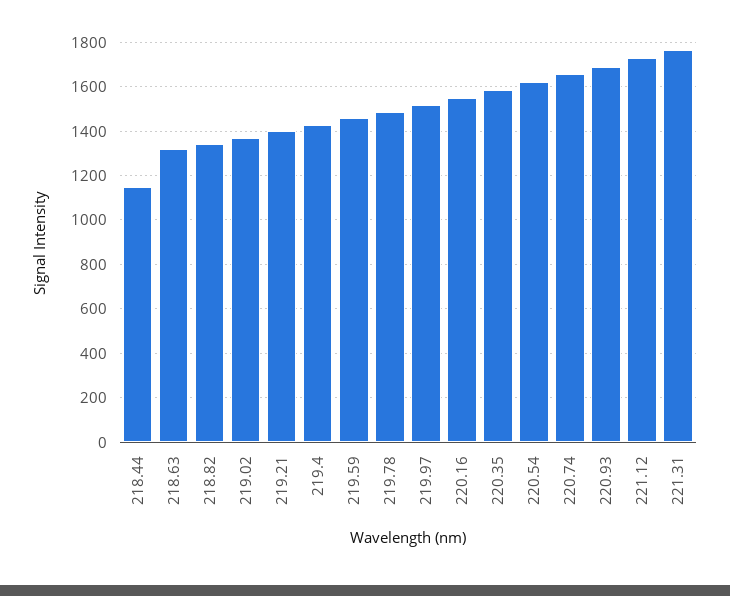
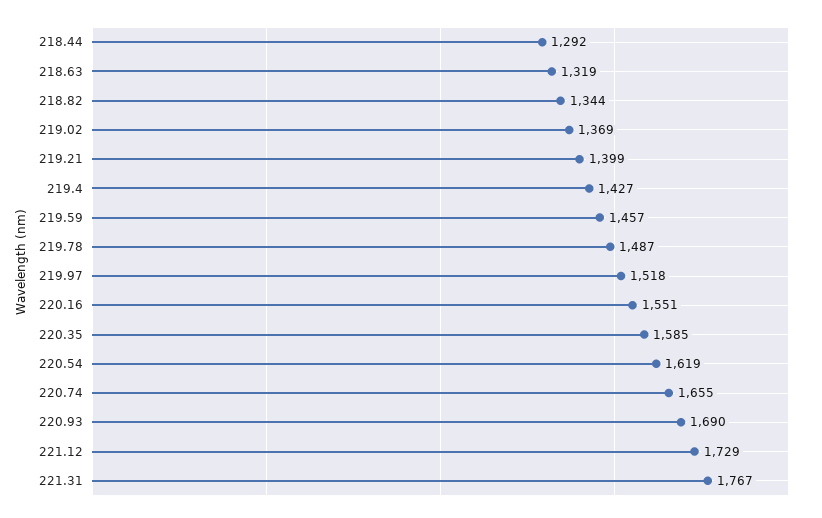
218.44: 1150 -> 1292

